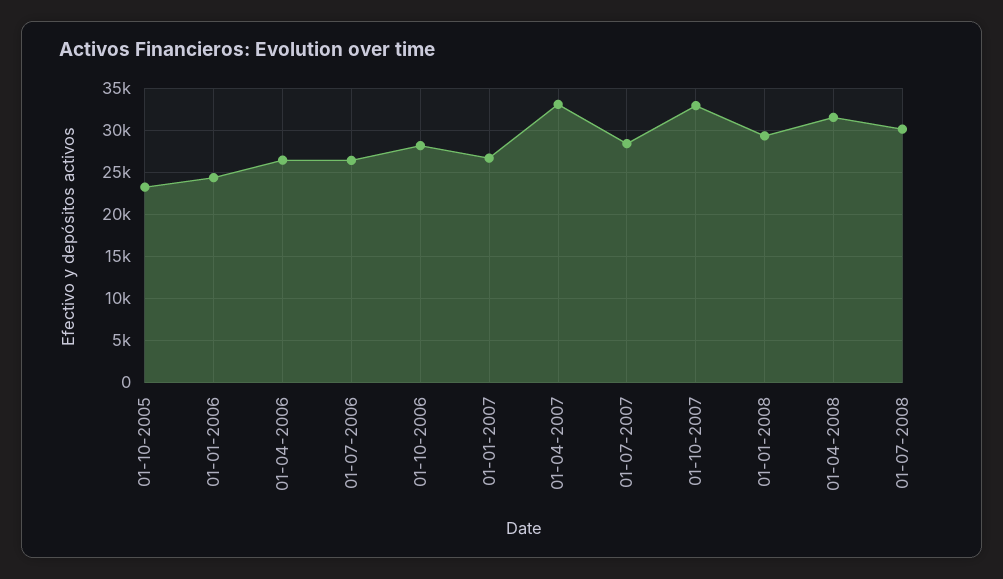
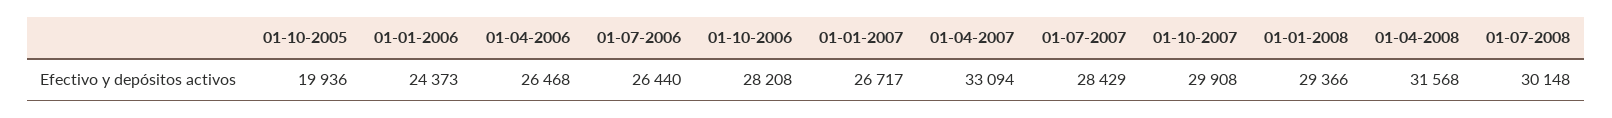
01-10-2005: 23000 -> 19936
01-10-2007: 33000 -> 29908

